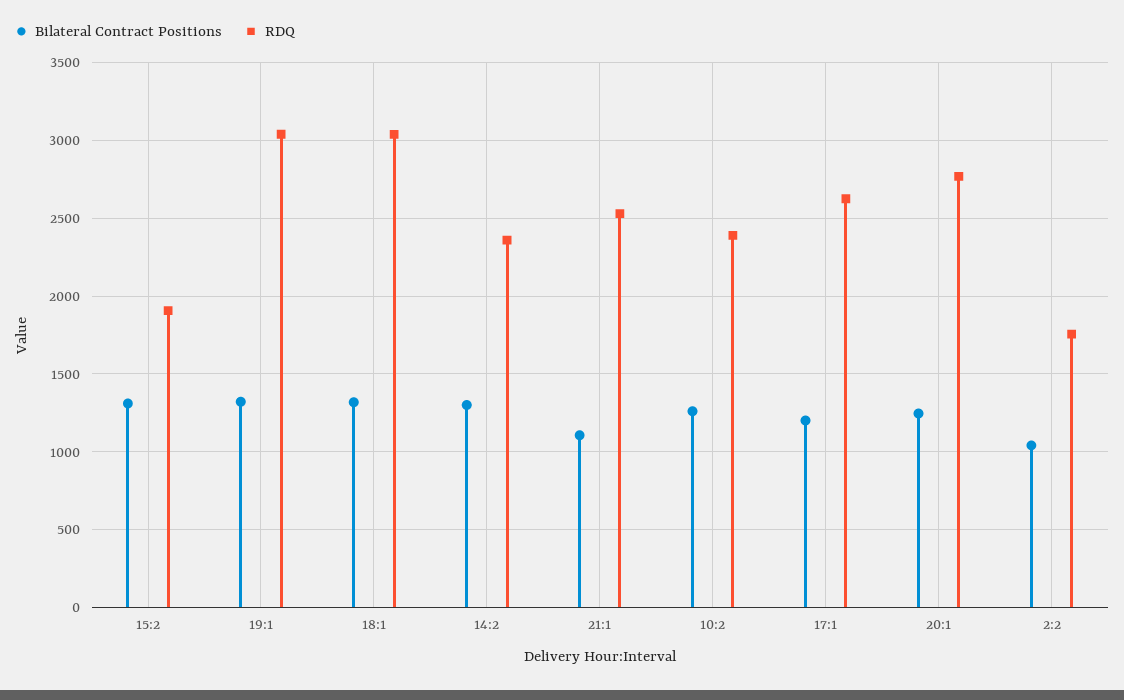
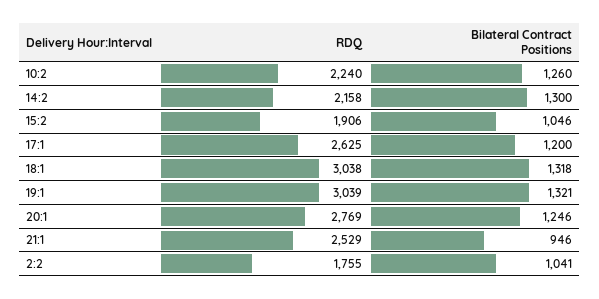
Bilateral Contract Positions, 15:2: 1300 -> 1046
RDQ, 14:2: 2350 -> 2158
Bilateral Contract Positions, 21:1: 1100 -> 946
RDQ, 10:2: 2400 -> 2240

